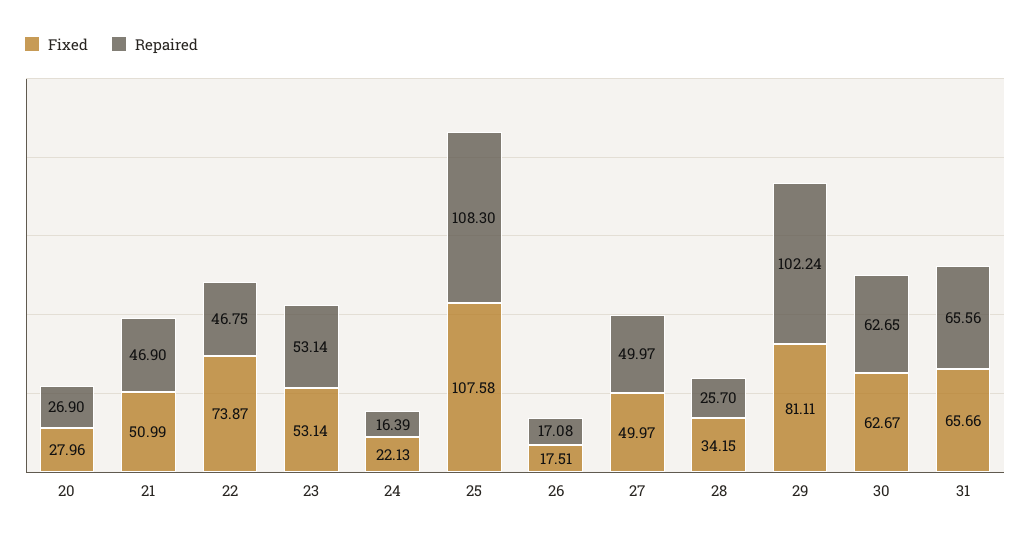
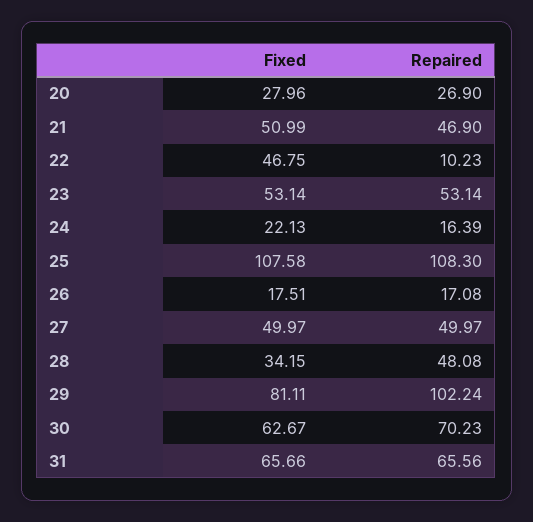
Fixed, 22: 73.87 -> 46.75
Repaired, 22: 46.75 -> 10.23
Repaired, 28: 25.7 -> 48.08
Repaired, 30: 62.65 -> 70.23

